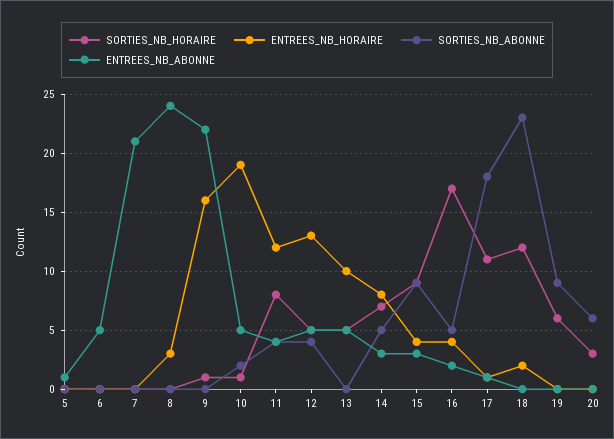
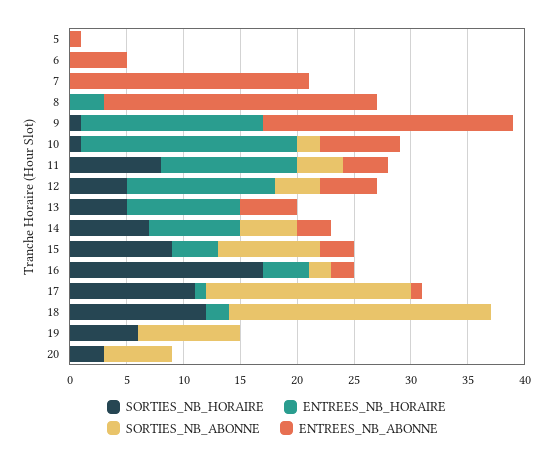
ENTREES_NB_ABONNE, 10: 5 -> 7
SORTIES_NB_ABONNE, 16: 5 -> 2

